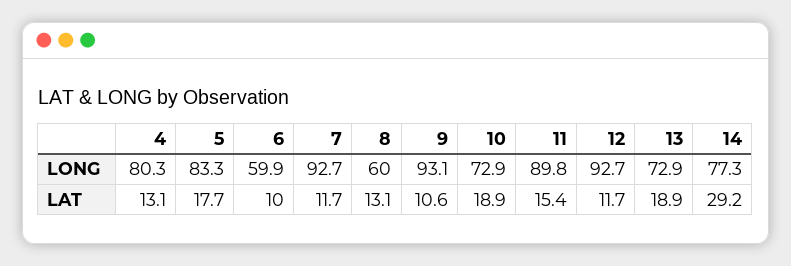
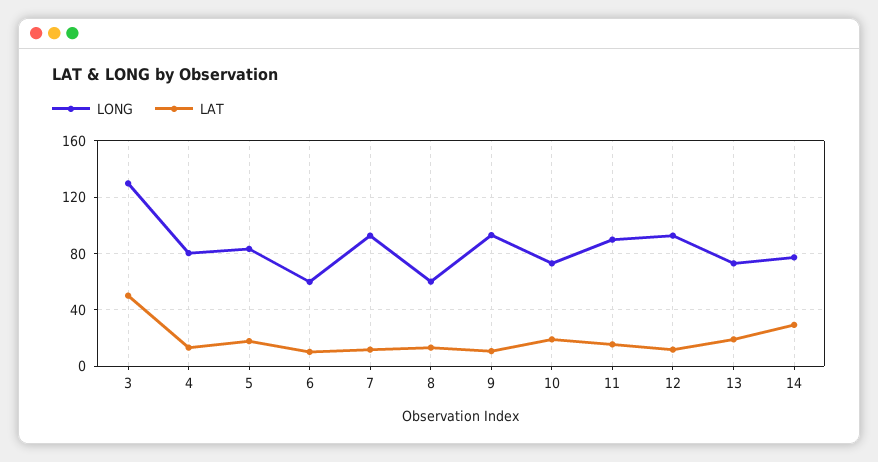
LONG, 3: none -> 130
LAT, 3: none -> 50

